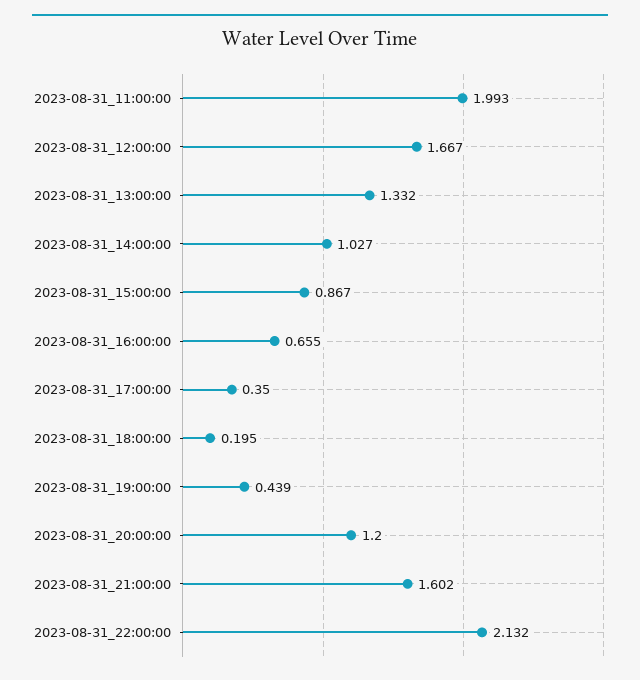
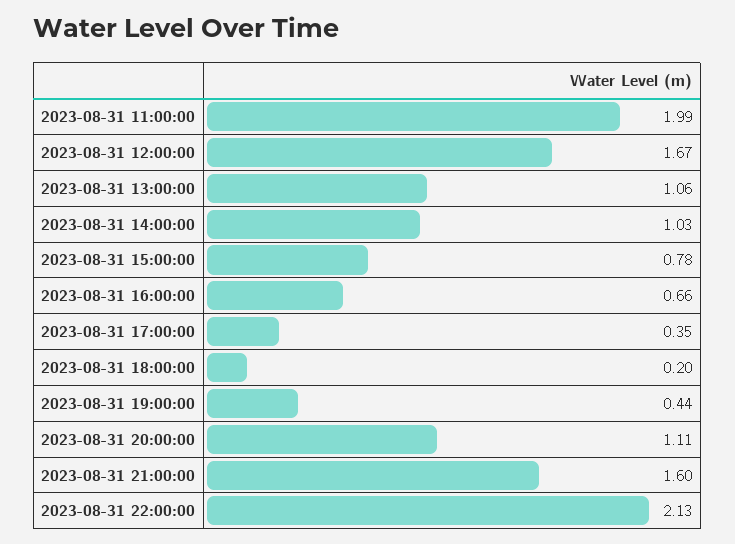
2023-08-31_13:00:00: 1.332 -> 1.06
2023-08-31_15:00:00: 0.867 -> 0.78
2023-08-31_20:00:00: 1.2 -> 1.11

